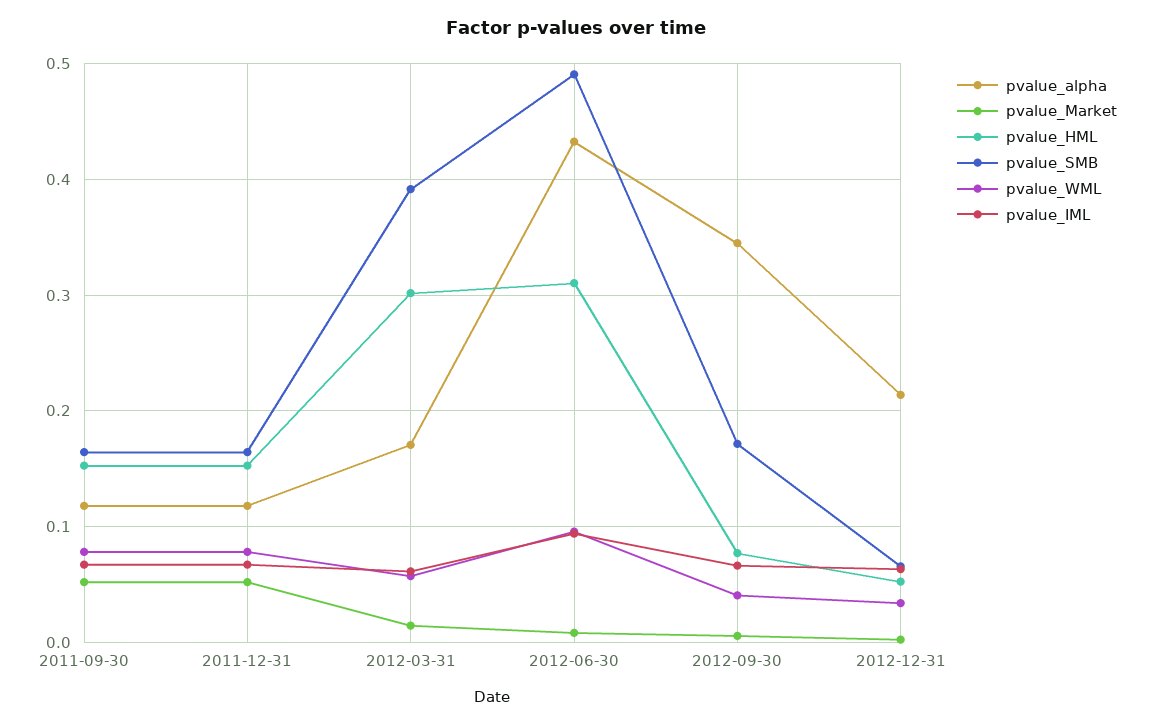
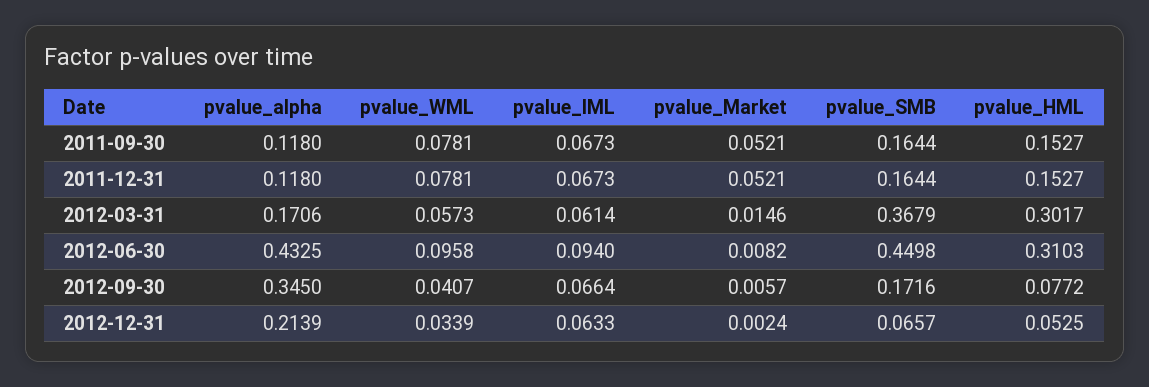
pvalue_SMB, 2012-03-31: 0.39 -> 0.3679
pvalue_SMB, 2012-06-30: 0.49 -> 0.4498

